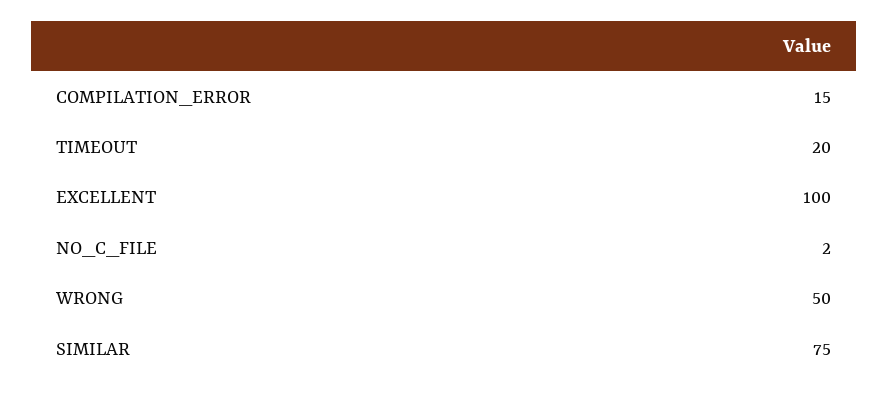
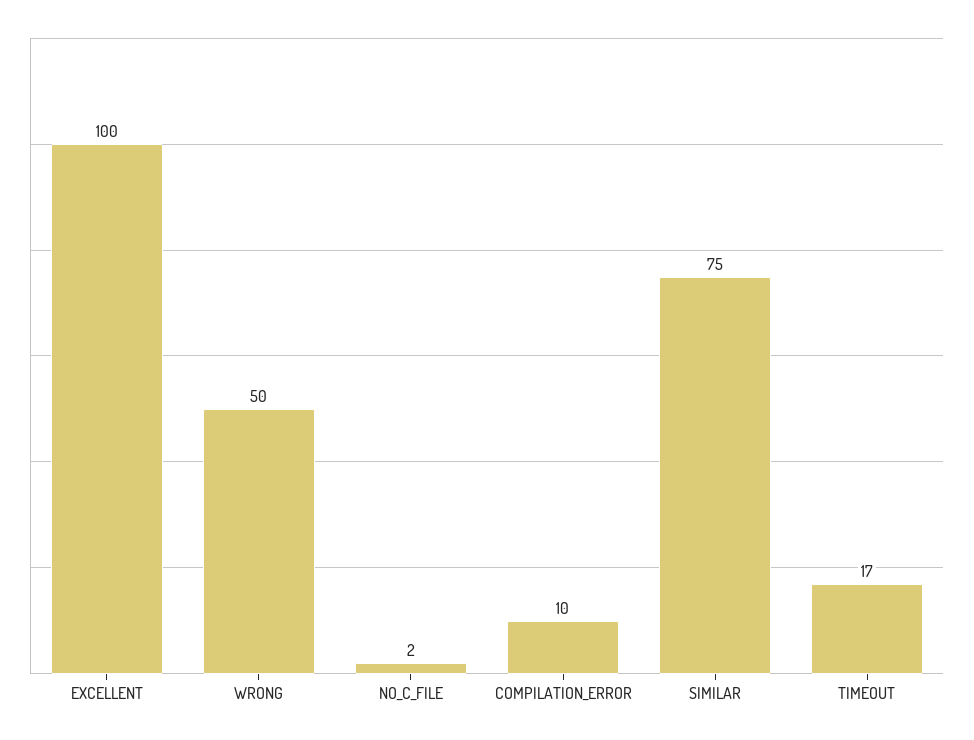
COMPILATION_ERROR: 15 -> 10
TIMEOUT: 20 -> 17

